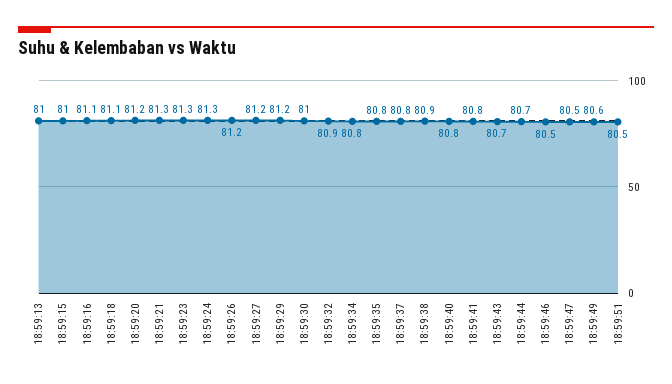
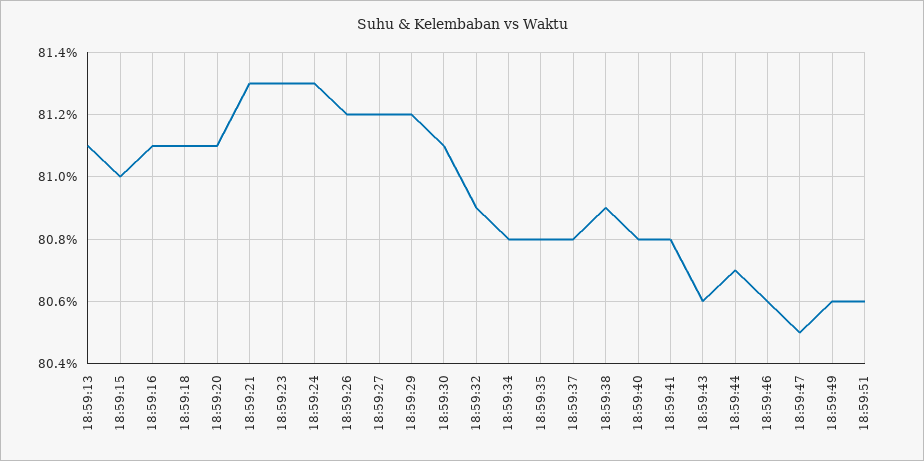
18:59:13: 81 -> 81.1
18:59:20: 81.2 -> 81.1
18:59:30: 81 -> 81.1
18:59:43: 80.7 -> 80.6
18:59:46: 80.5 -> 80.6
18:59:51: 80.5 -> 80.6

